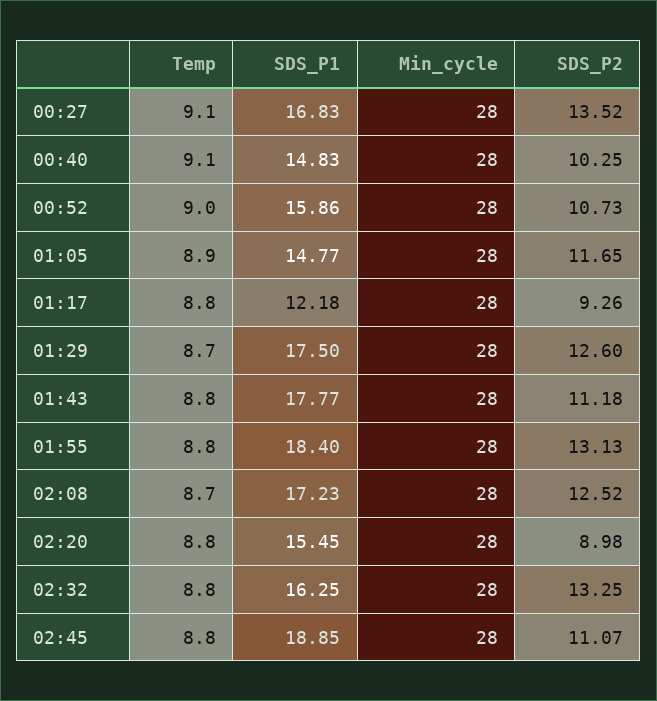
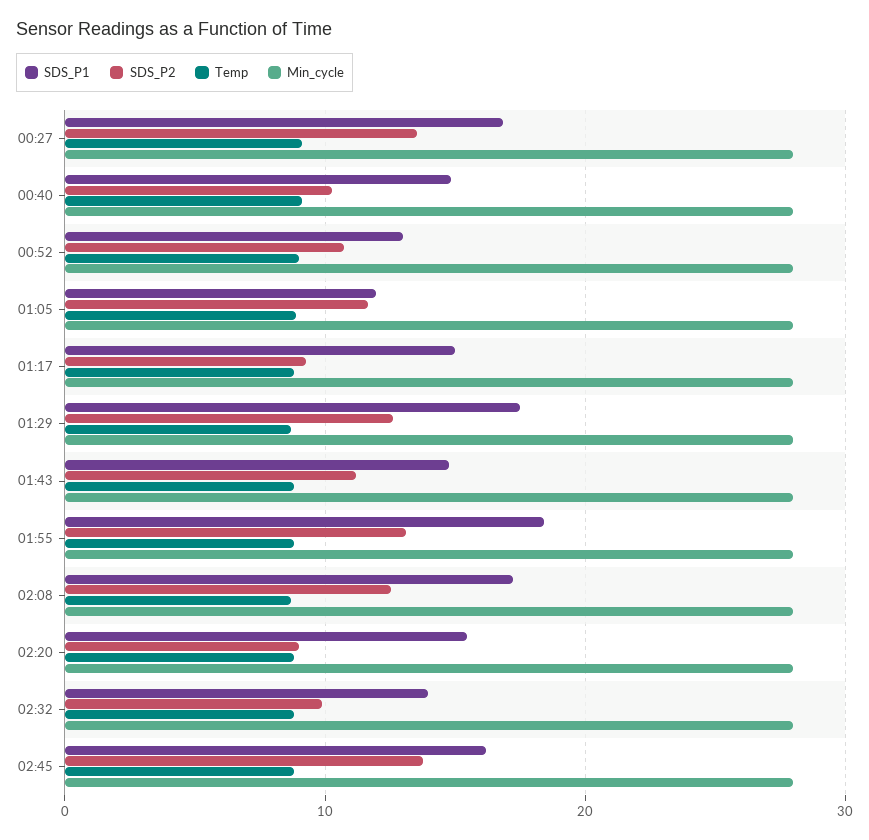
SDS_P1, 00:52: 15.86 -> 13
SDS_P1, 01:05: 14.77 -> 12
SDS_P1, 01:17: 12.18 -> 15
SDS_P1, 01:43: 17.77 -> 15
SDS_P1, 02:32: 16.25 -> 14
SDS_P2, 02:32: 13.25 -> 10
SDS_P1, 02:45: 18.85 -> 16
SDS_P2, 02:45: 11.07 -> 14

